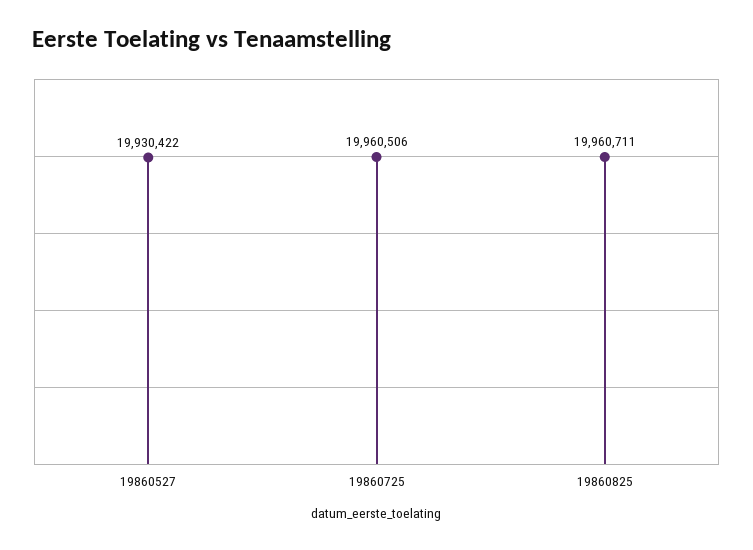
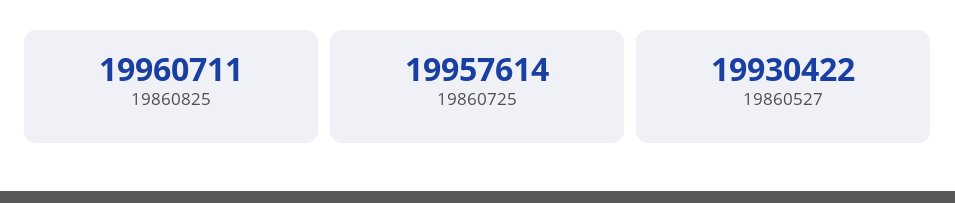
19860725: 19960506 -> 19957614

